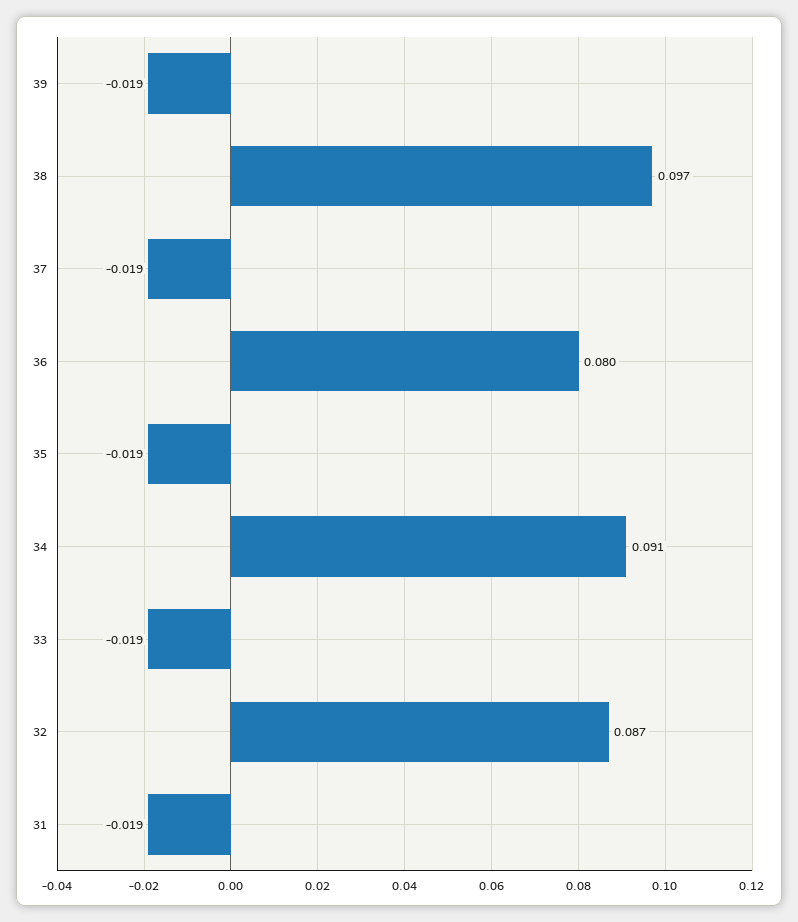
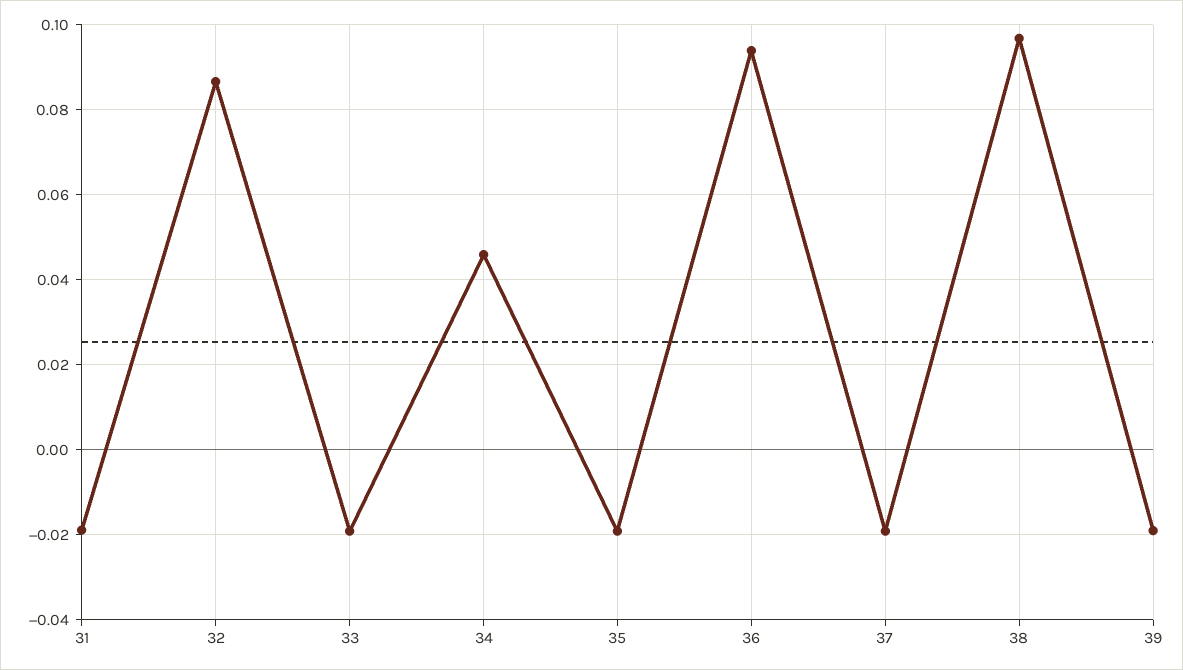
36: 0.08 -> 0.094
34: 0.091 -> 0.046

